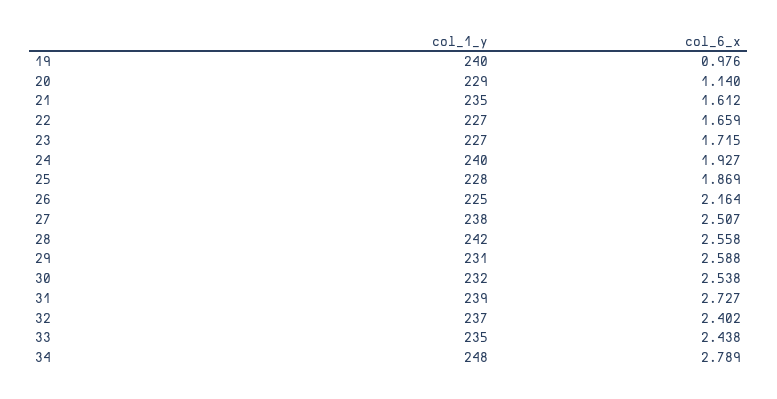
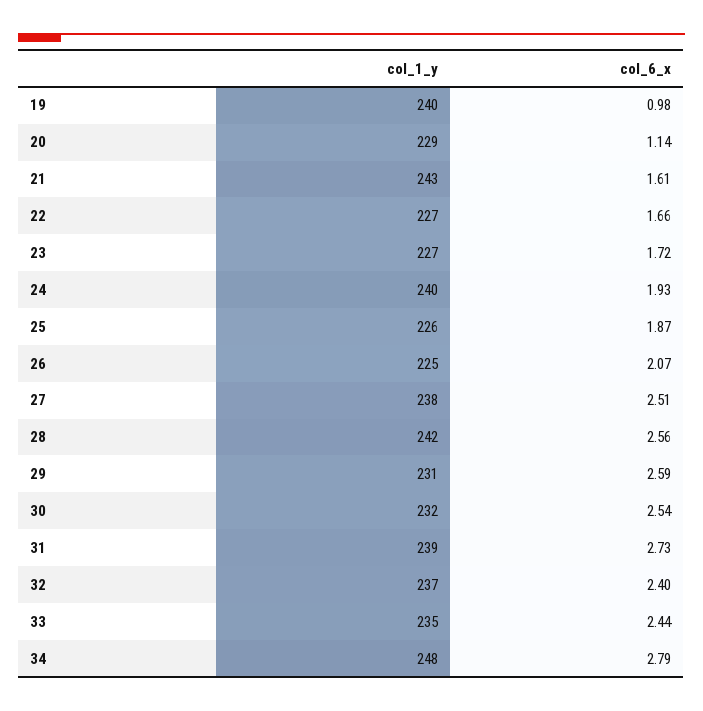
col_1_y, 21: 235 -> 243
col_1_y, 25: 228 -> 226
col_6_x, 26: 2.164 -> 2.07

